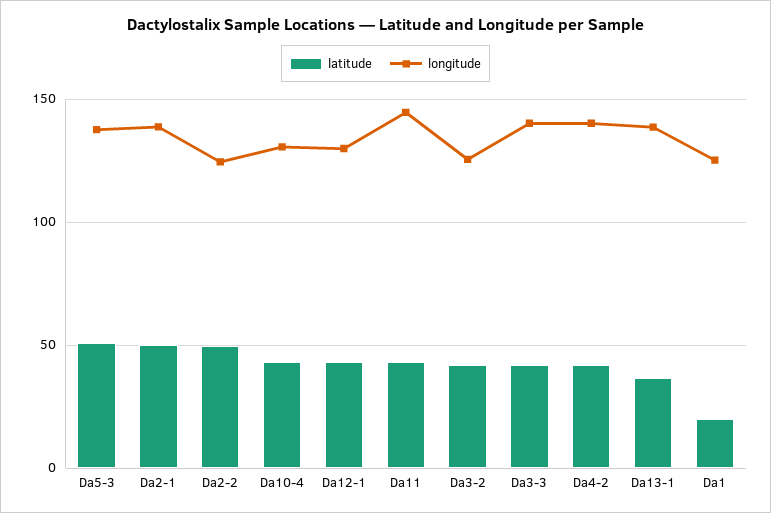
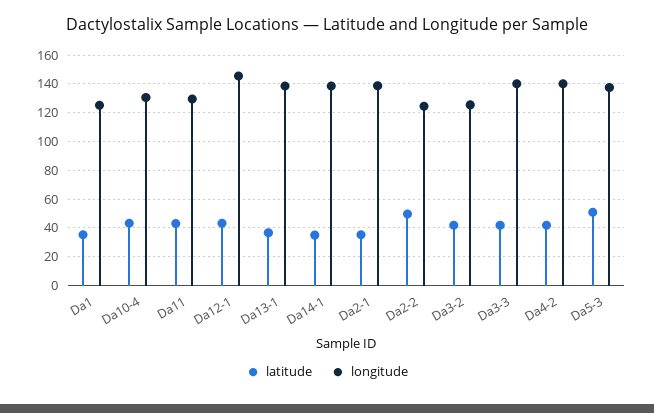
latitude, Da2-1: 50 -> 35
longitude, Da12-1: 130 -> 145
longitude, Da11: 145 -> 130
latitude, Da1: 20 -> 35
latitude, Da14-1: none -> 35
longitude, Da14-1: none -> 140

